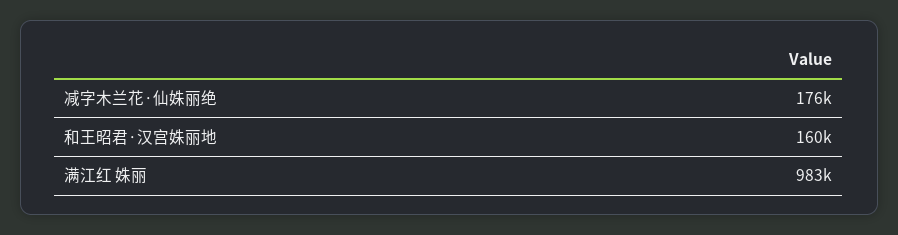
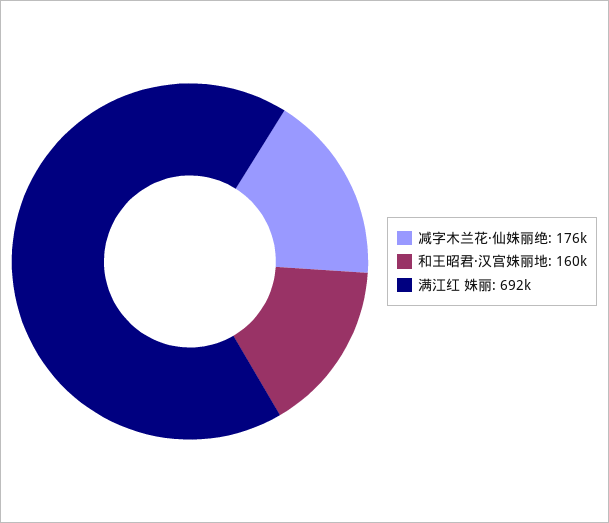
满江红 姝丽: 983000 -> 692000

